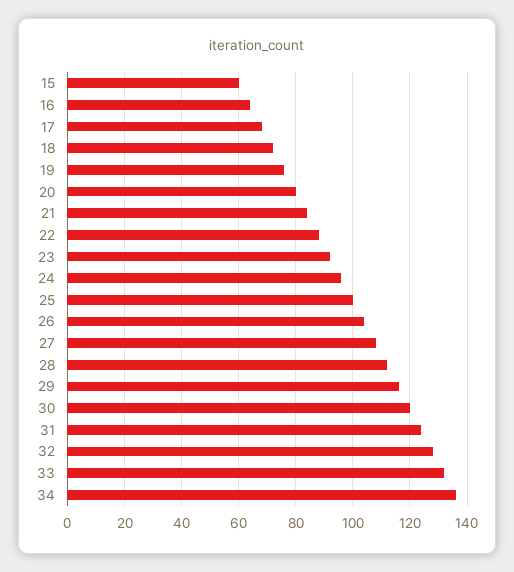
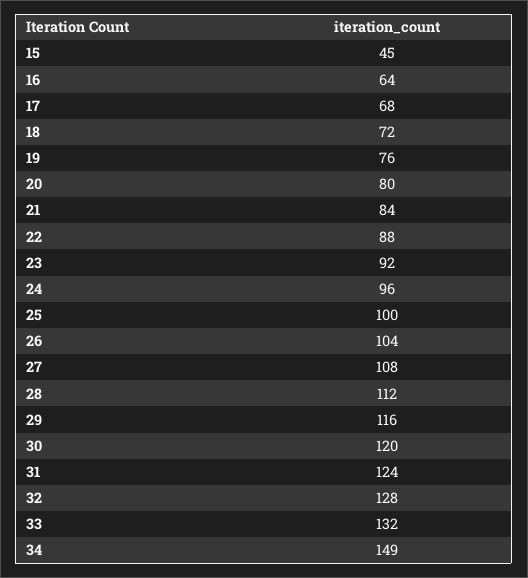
15: 60 -> 45
34: 135 -> 149

